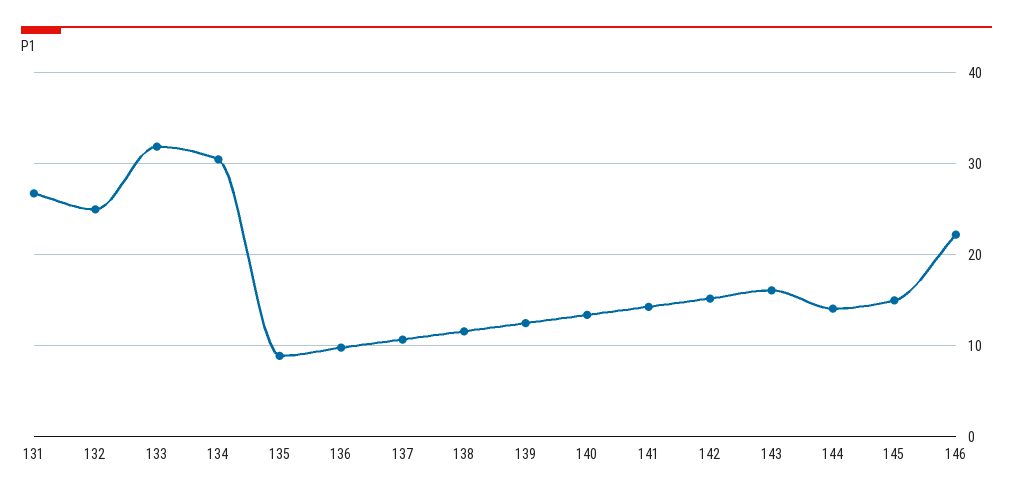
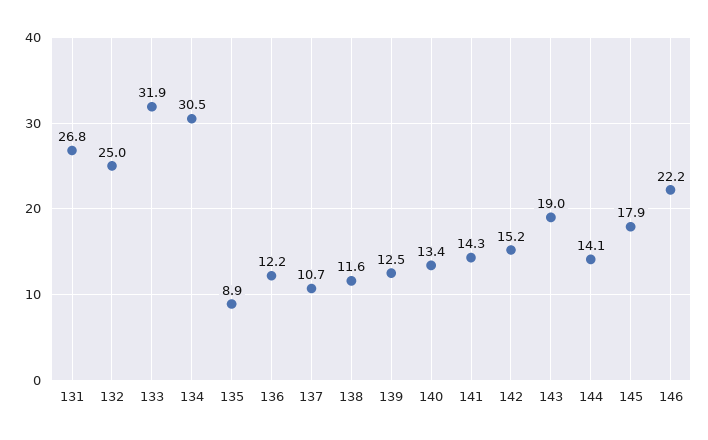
136: 10 -> 12.2
143: 16 -> 19
145: 15 -> 17.9

